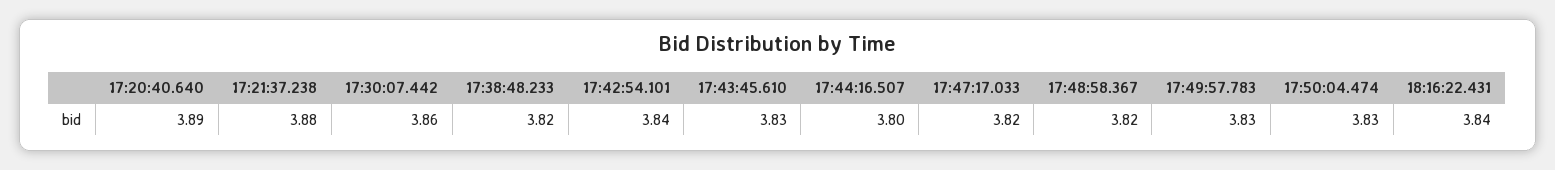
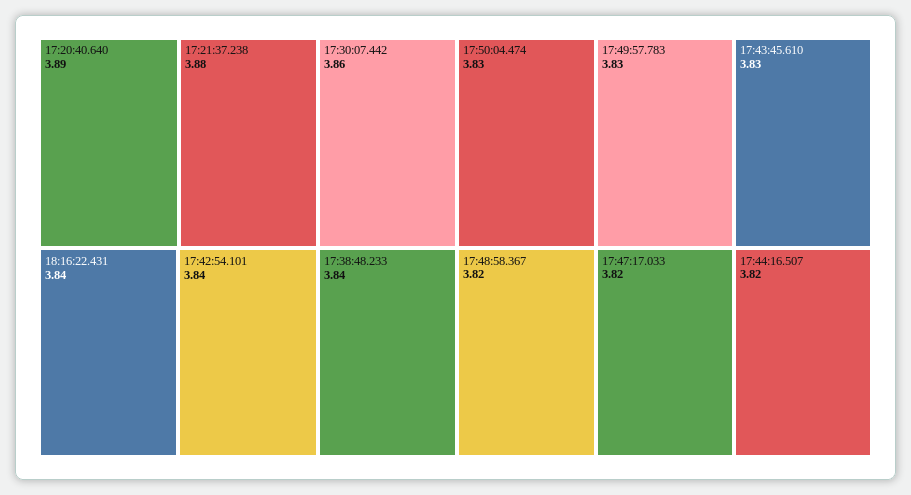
17:38:48.233: 3.82 -> 3.84
17:44:16.507: 3.8 -> 3.82

